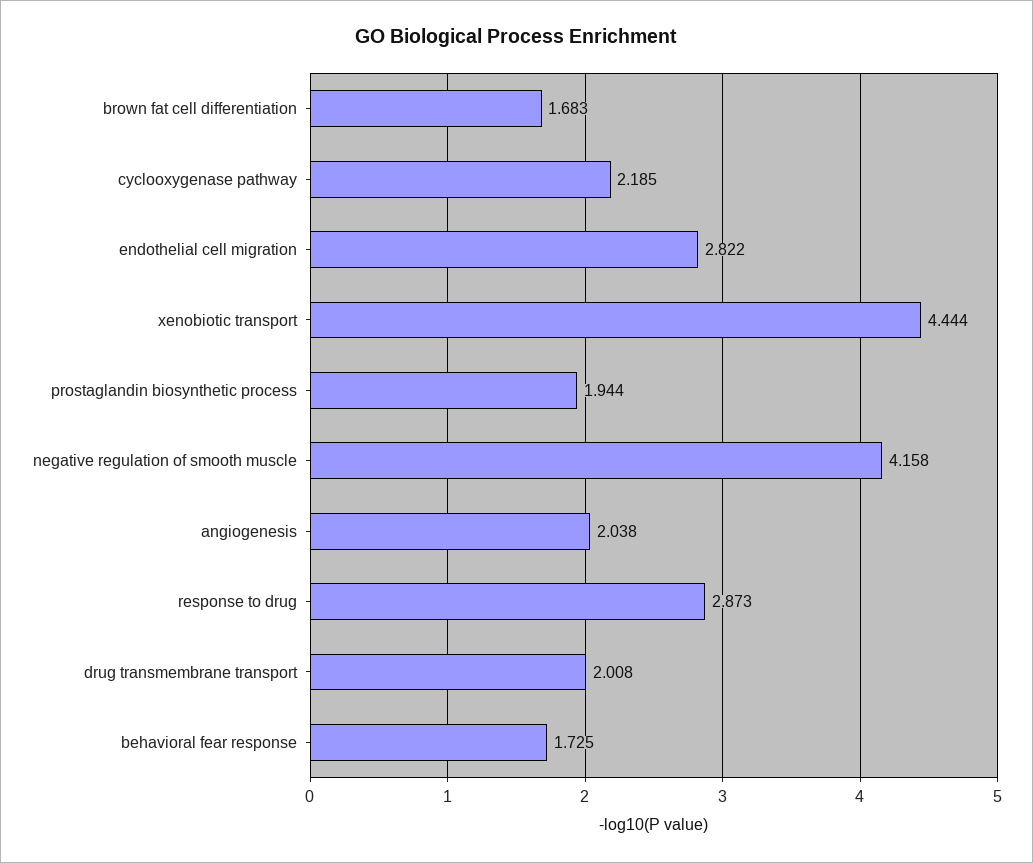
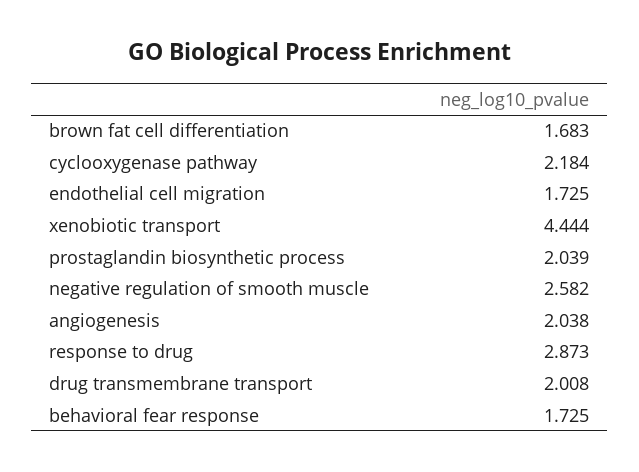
cyclooxygenase pathway: 2.185 -> 2.184
endothelial cell migration: 2.822 -> 1.725
prostaglandin biosynthetic process: 1.944 -> 2.039
negative regulation of smooth muscle: 4.158 -> 2.582

